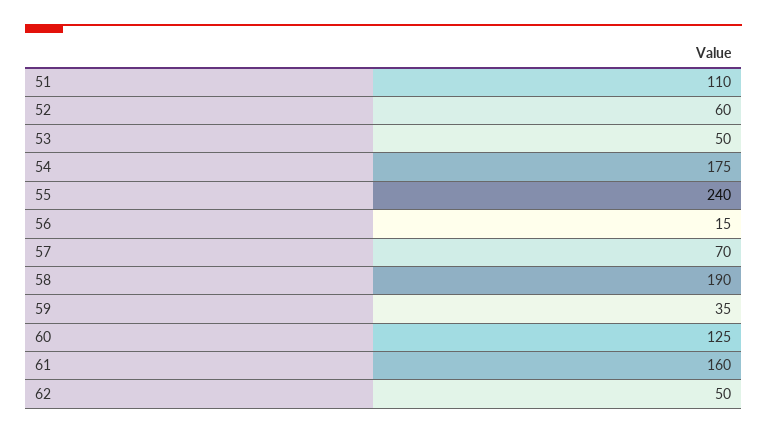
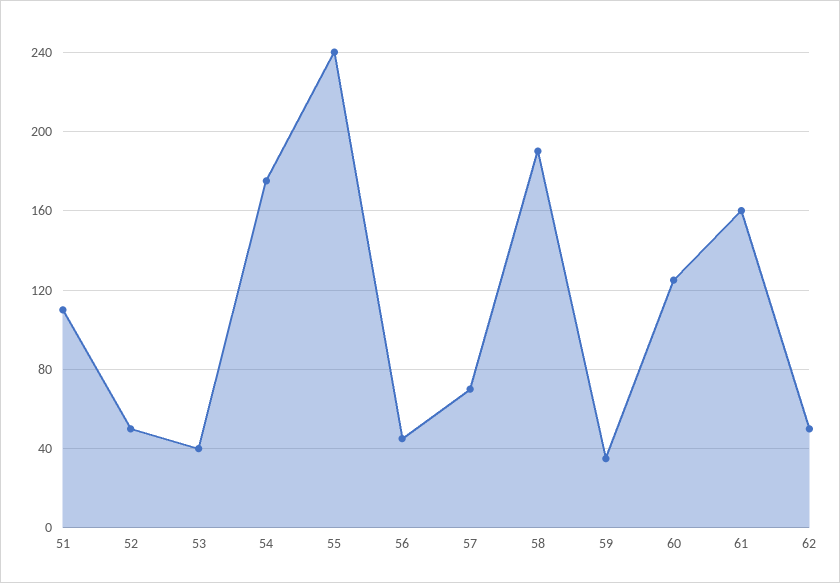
52: 60 -> 50
53: 50 -> 40
56: 15 -> 45

